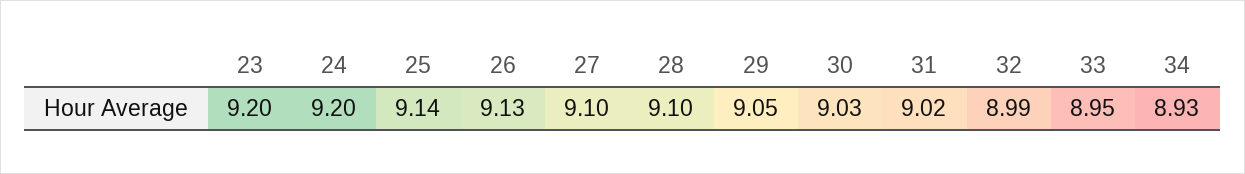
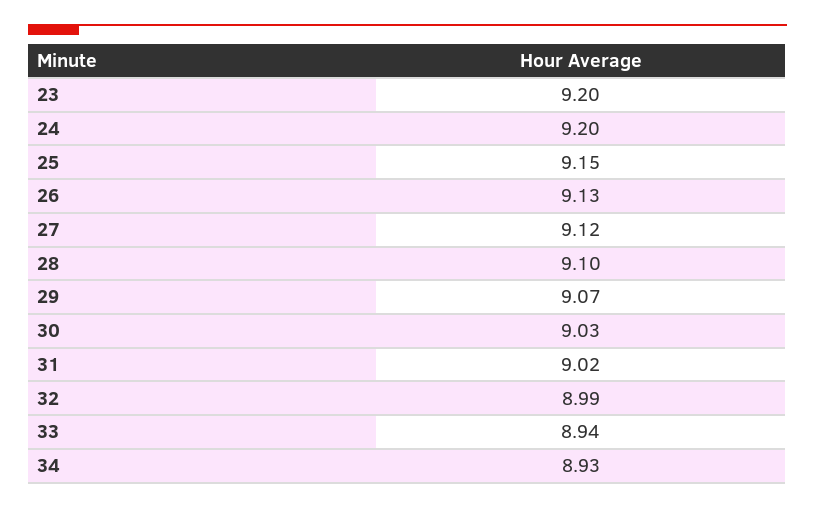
25: 9.14 -> 9.15
27: 9.1 -> 9.12
29: 9.05 -> 9.07
33: 8.95 -> 8.94

